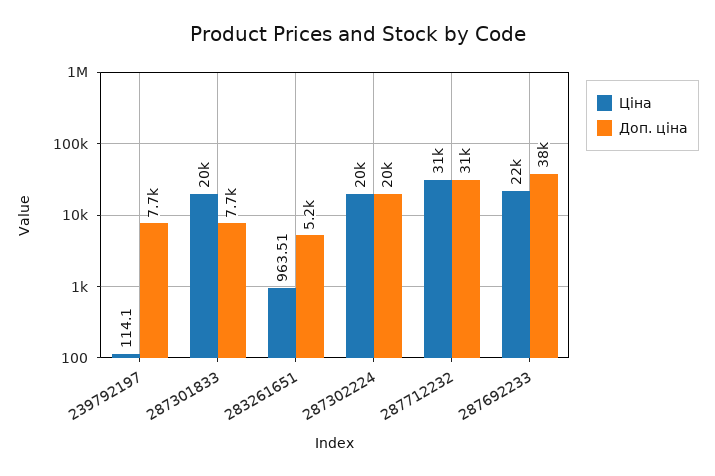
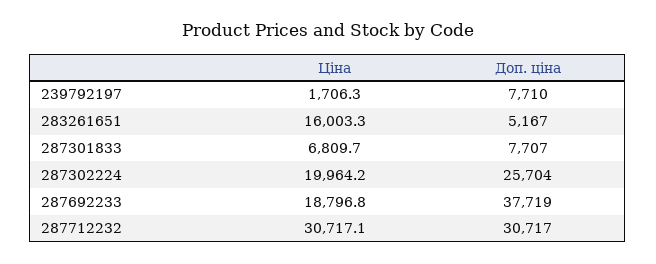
Ціна, 239792197: 114.1 -> 1706.3
Ціна, 287301833: 20000 -> 6809.7
Ціна, 283261651: 963.51 -> 16003.3
Доп. ціна, 287302224: 20000 -> 25704
Ціна, 287692233: 22000 -> 18796.8

